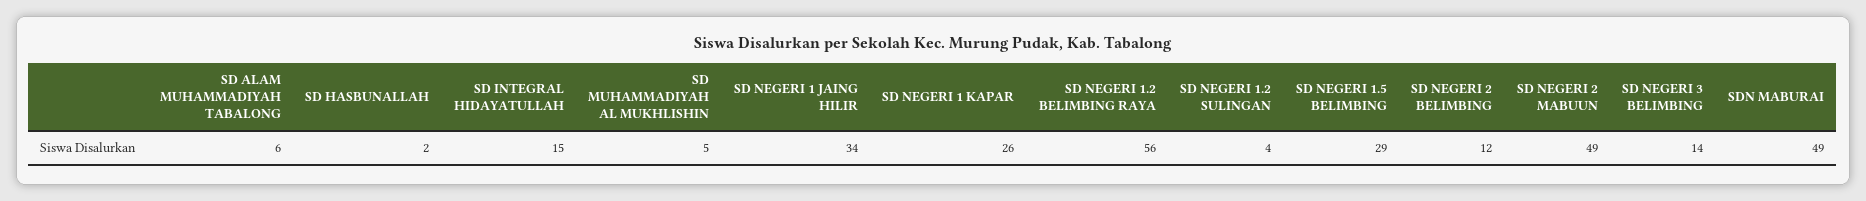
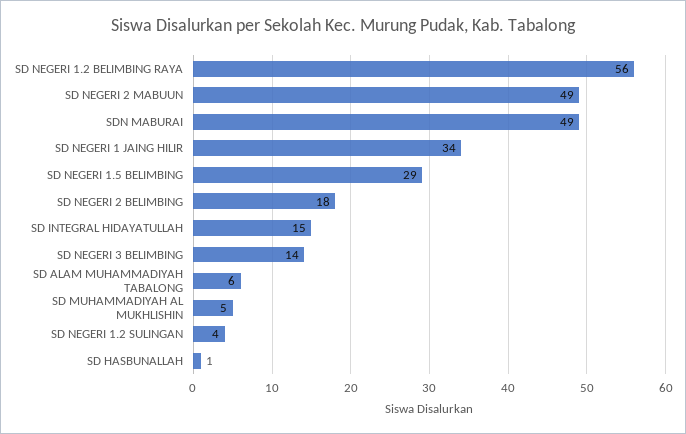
SD HASBUNALLAH: 2 -> 1
SD NEGERI 1 KAPAR: 26 -> none
SD NEGERI 2 BELIMBING: 12 -> 18

